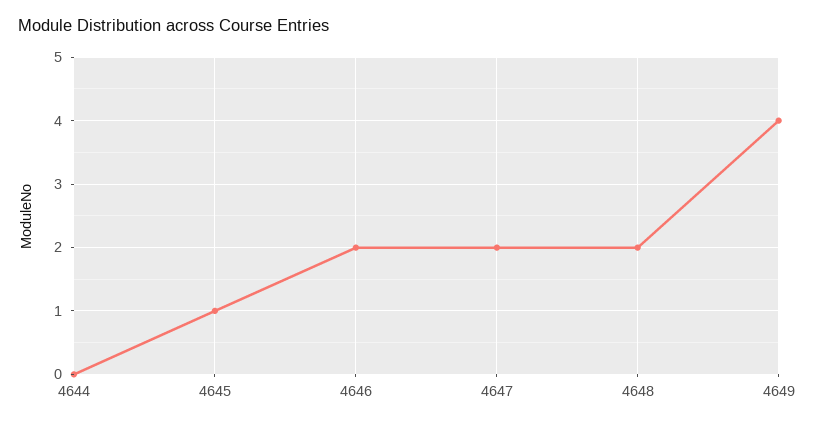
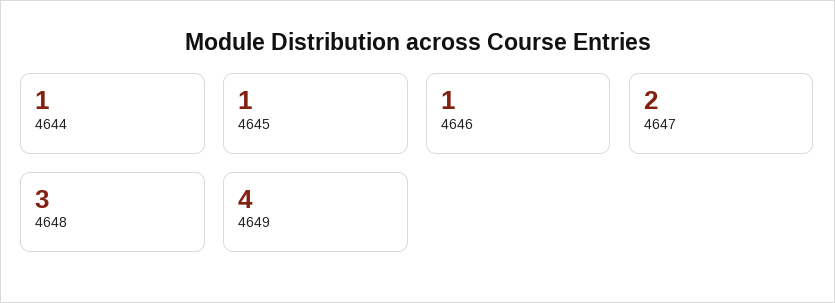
4644: 0 -> 1
4646: 2 -> 1
4648: 2 -> 3

